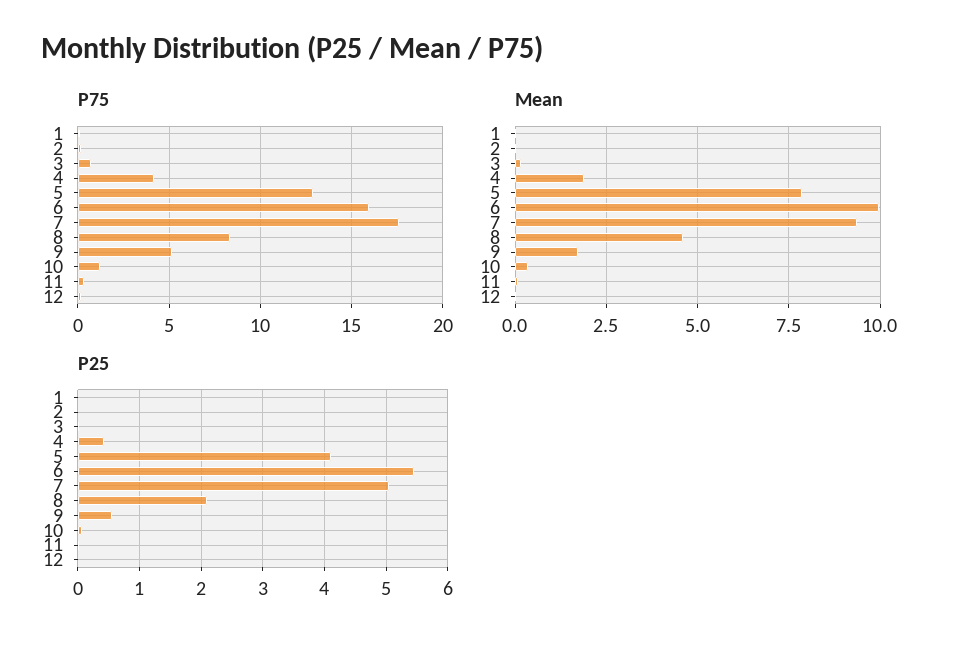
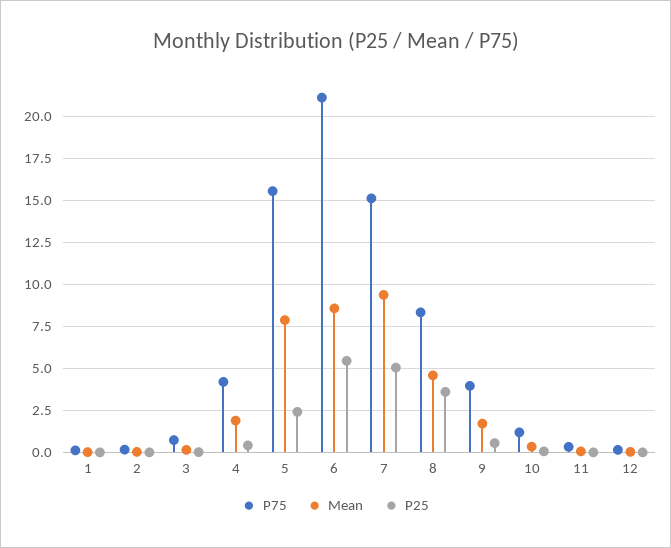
P75, 5: 13 -> 15.5
P75, 6: 16 -> 21
P75, 7: 17.5 -> 15
P75, 9: 5 -> 4
Mean, 6: 10 -> 8.5
P25, 5: 4.1 -> 2.5
P25, 8: 2.1 -> 3.5

